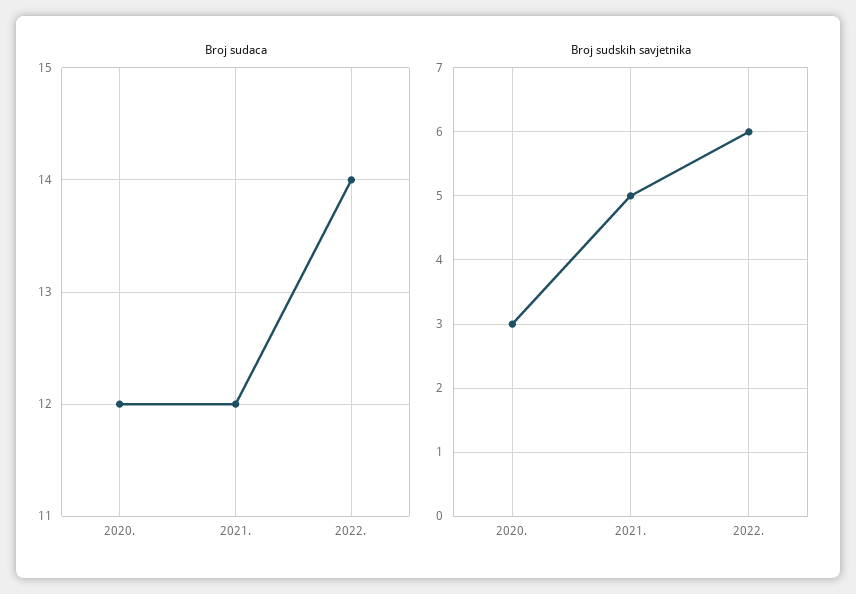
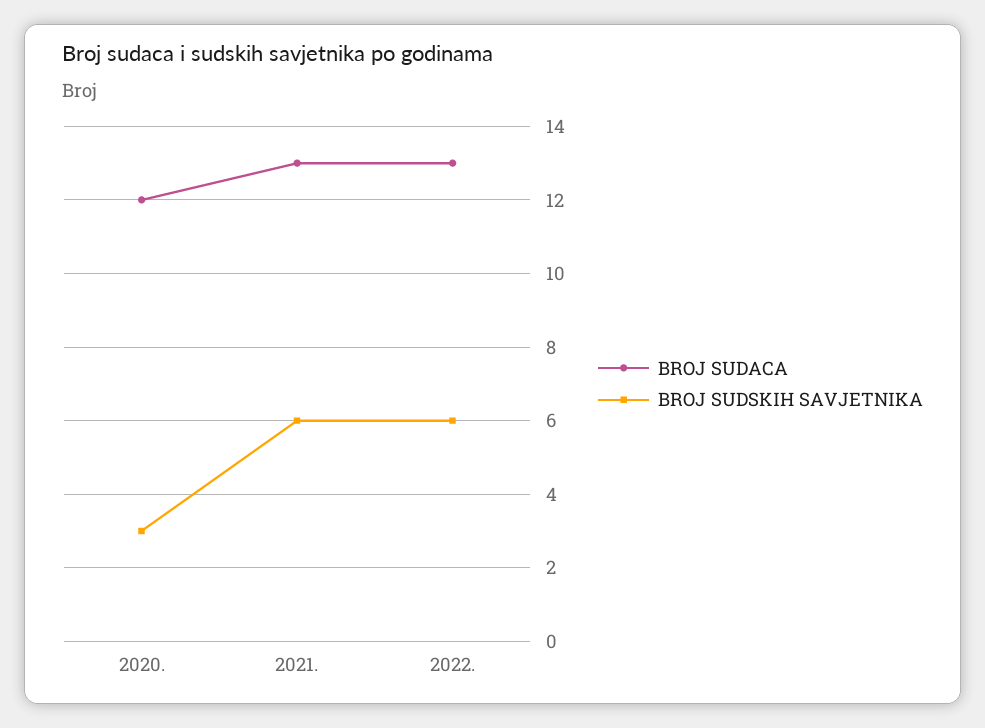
Broj sudaca, 2021.: 12 -> 13
Broj sudaca, 2022.: 14 -> 13
Broj sudskih savjetnika, 2021.: 5 -> 6

